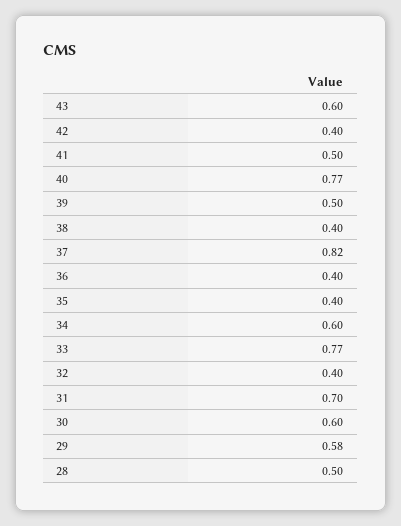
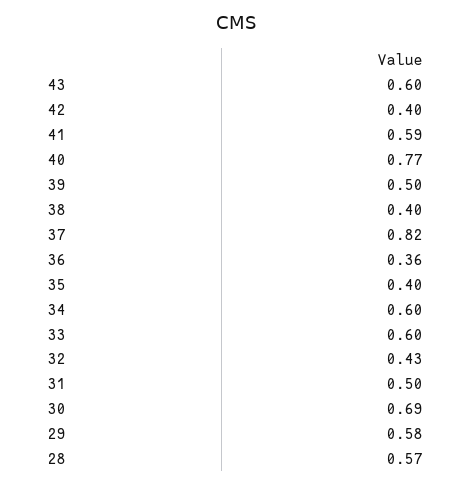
41: 0.5 -> 0.59
36: 0.4 -> 0.36
33: 0.77 -> 0.6
32: 0.4 -> 0.43
31: 0.7 -> 0.5
30: 0.6 -> 0.69
28: 0.5 -> 0.57

